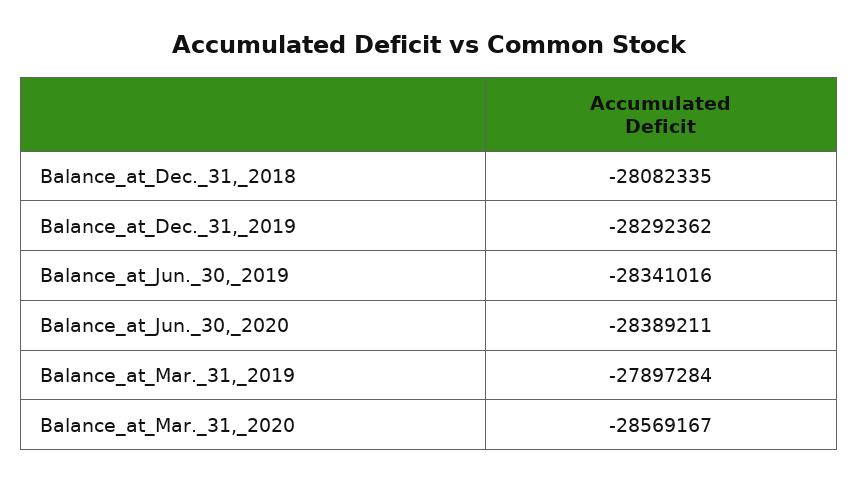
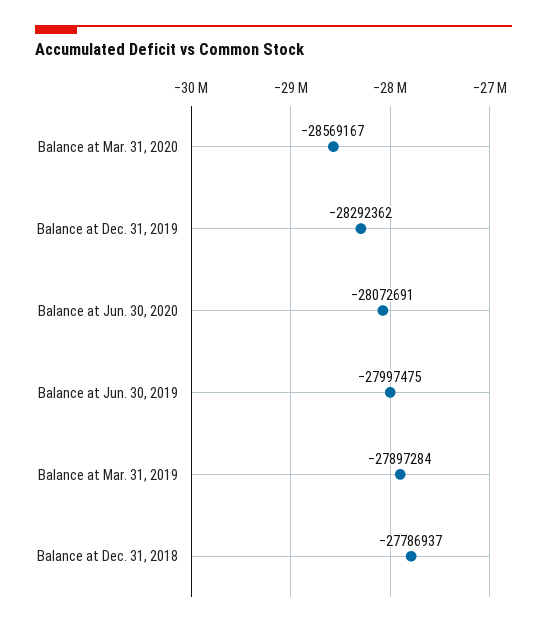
Balance_at_Dec._31,_2018: -28082335 -> -27786937
Balance_at_Jun._30,_2019: -28341016 -> -27997475
Balance_at_Jun._30,_2020: -28389211 -> -28072691

